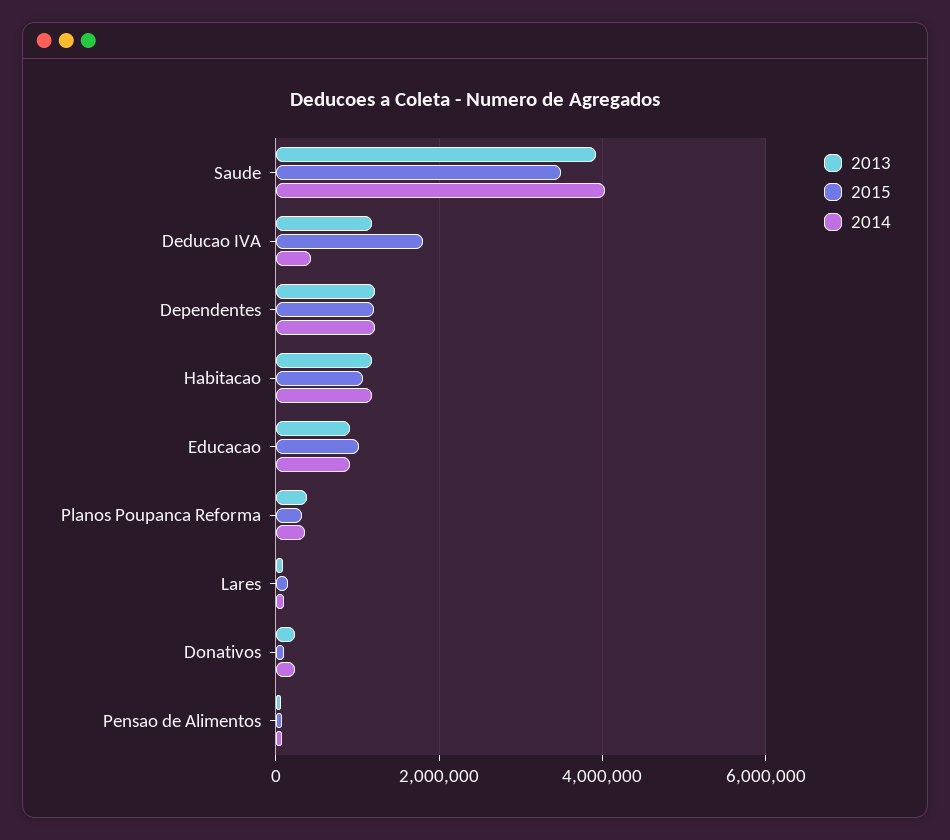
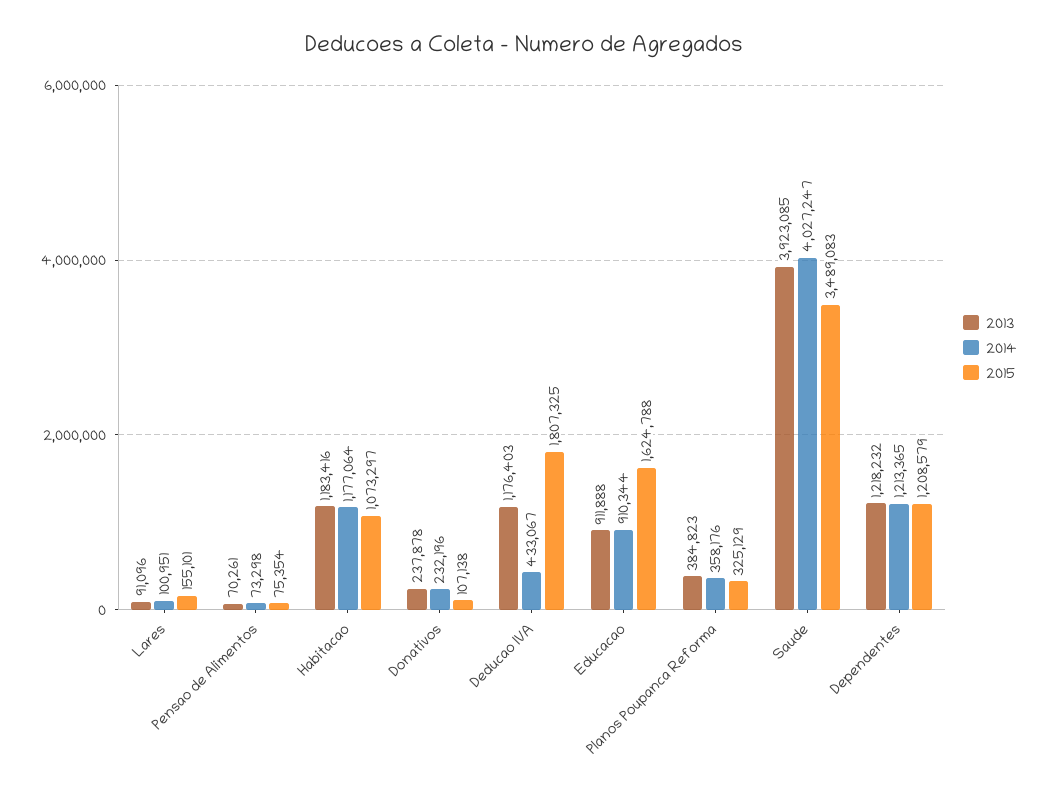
2015, Educacao: 1000000 -> 1624788

